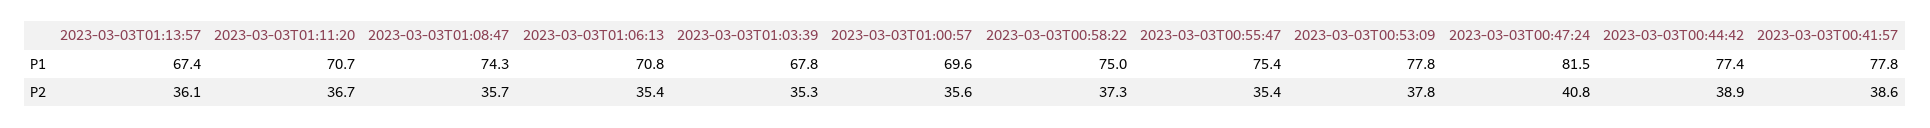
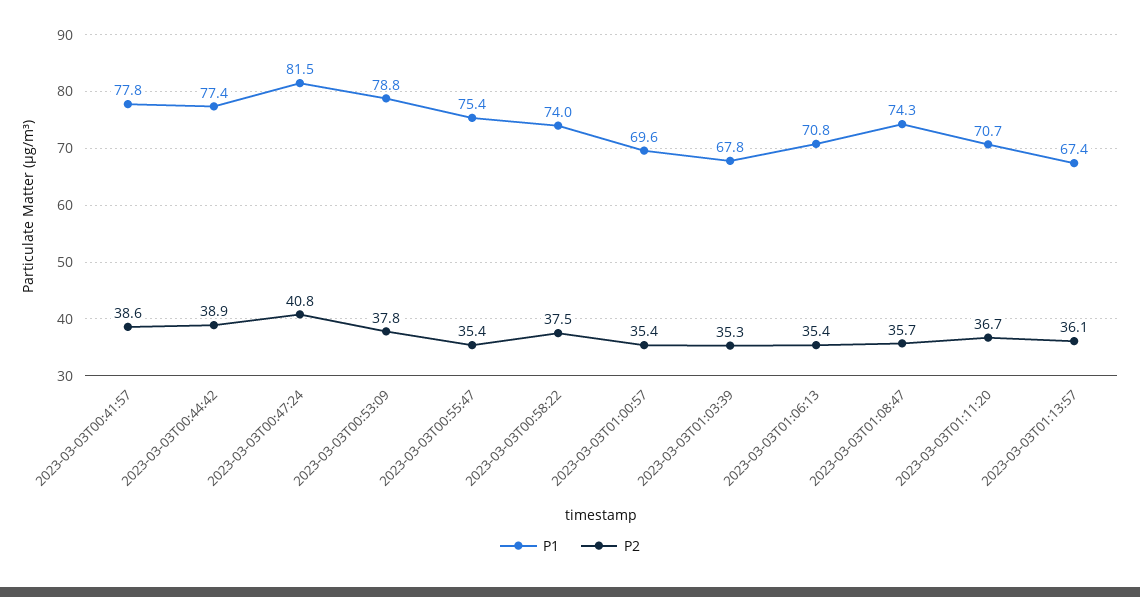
P1, 2023-03-03T00:58:22: 75 -> 74
P1, 2023-03-03T00:53:09: 77.8 -> 78.8
P2, 2023-03-03T01:00:57: 35.6 -> 35.4
P2, 2023-03-03T00:58:22: 37.3 -> 37.5

